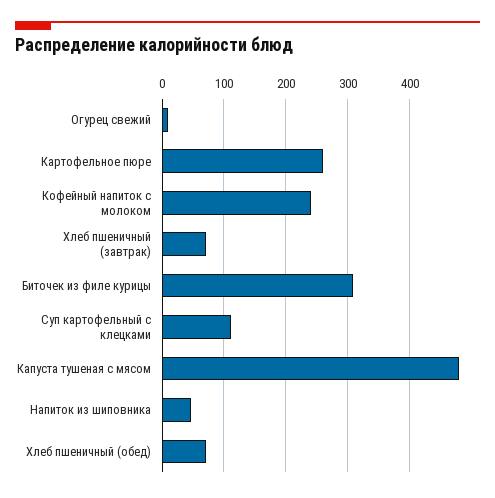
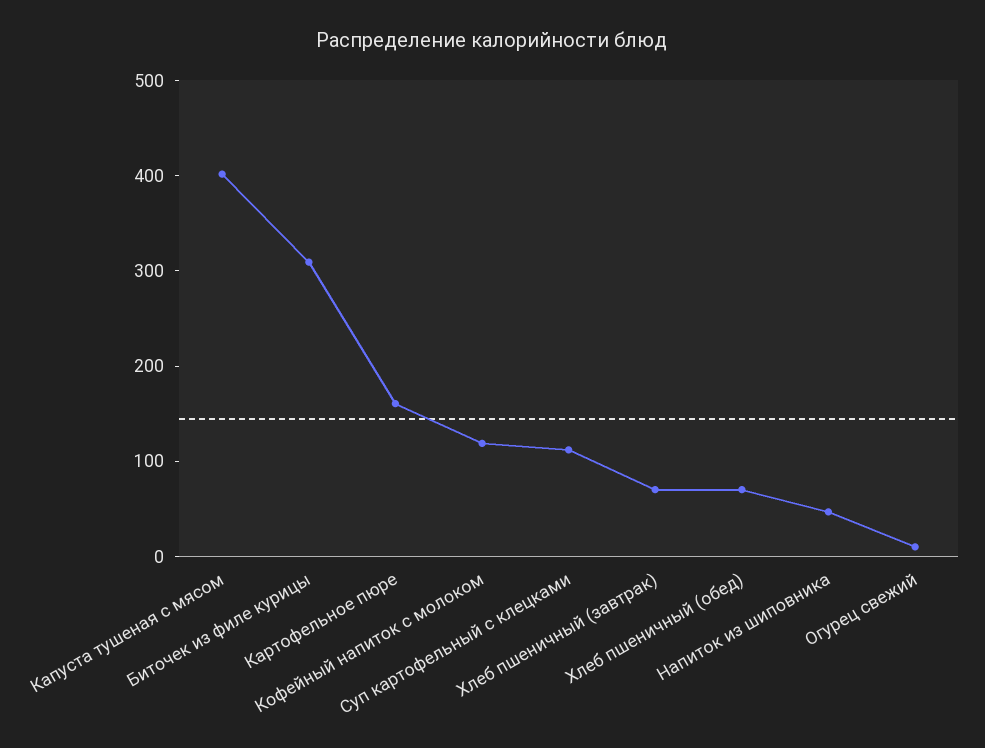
Картофельное пюре: 260 -> 160
Кофейный напиток с молоком: 240 -> 120
Капуста тушеная с мясом: 480 -> 400

